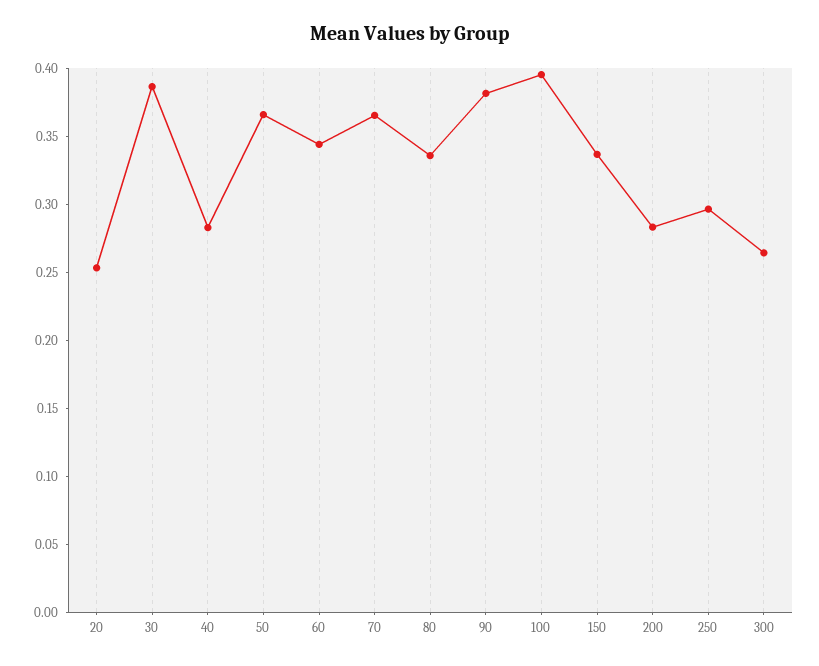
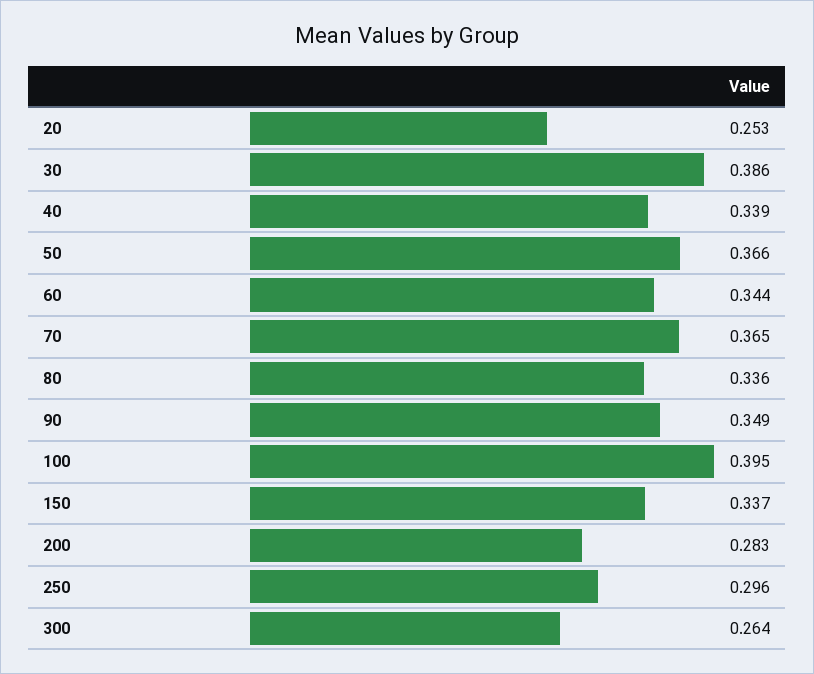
40: 0.28 -> 0.339
90: 0.38 -> 0.349

